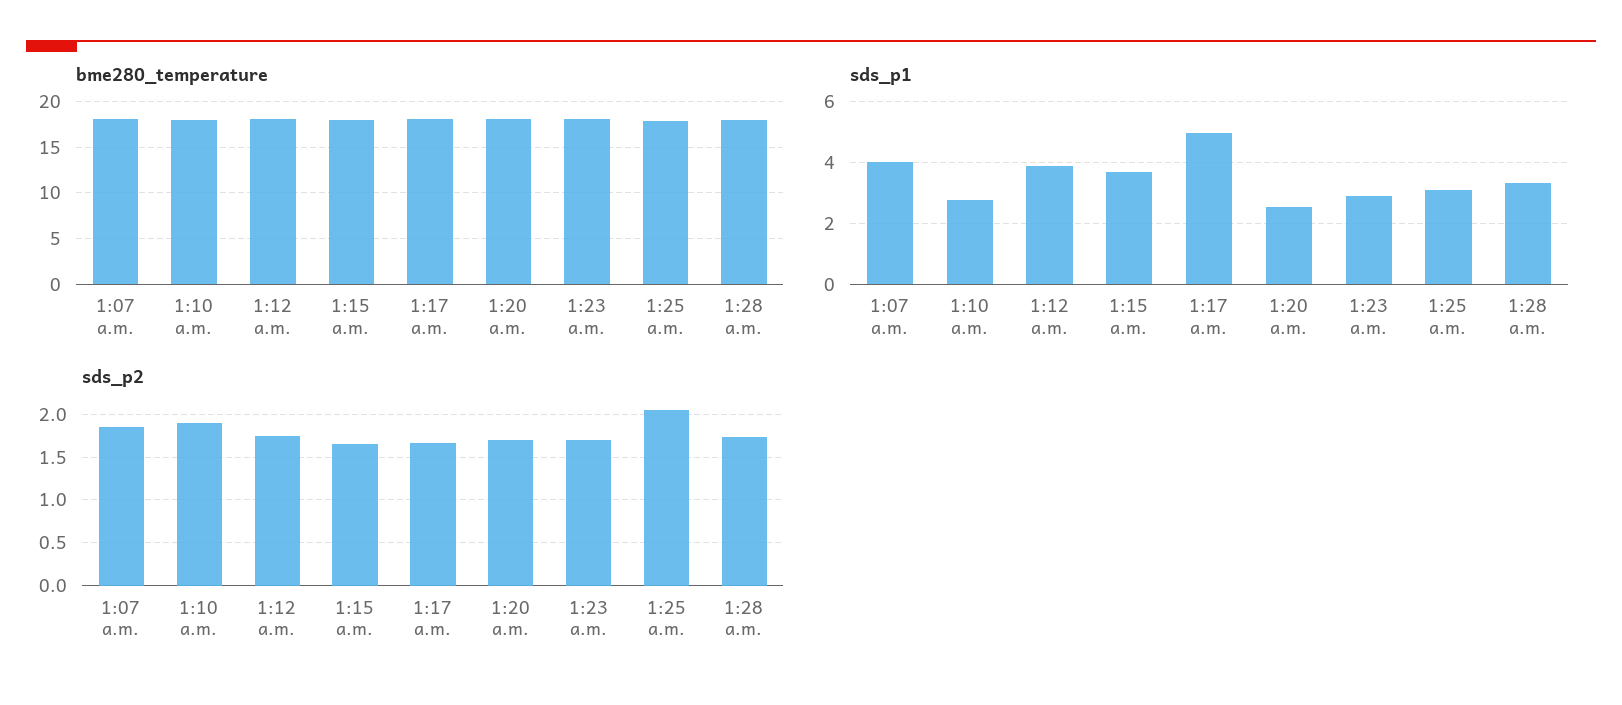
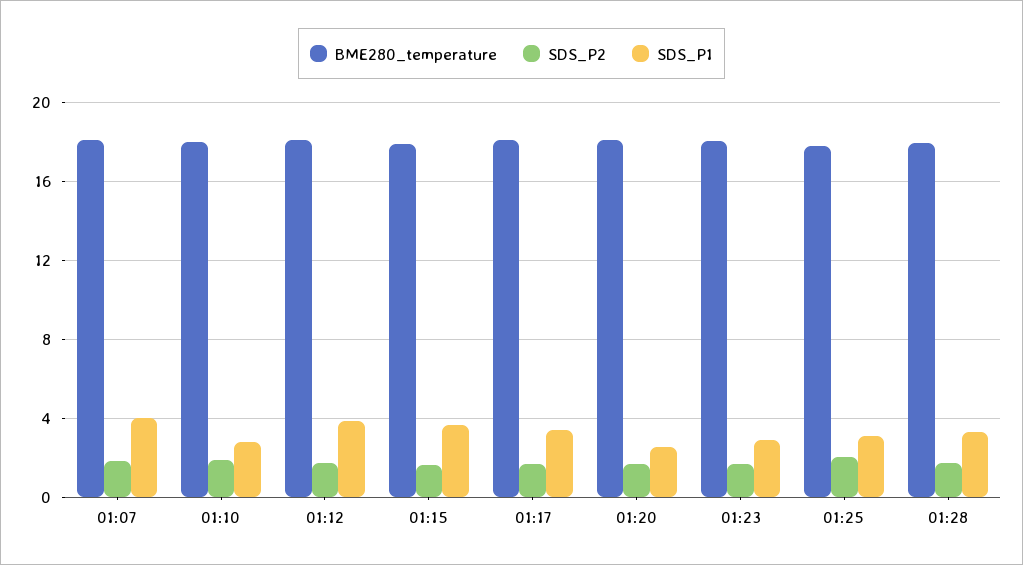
sds_p1, 1:17 a.m.: 5 -> 3.5

